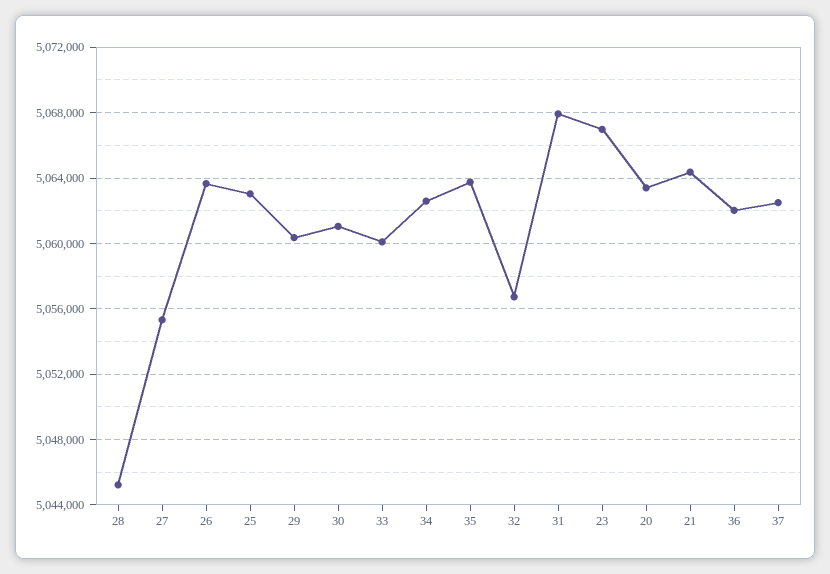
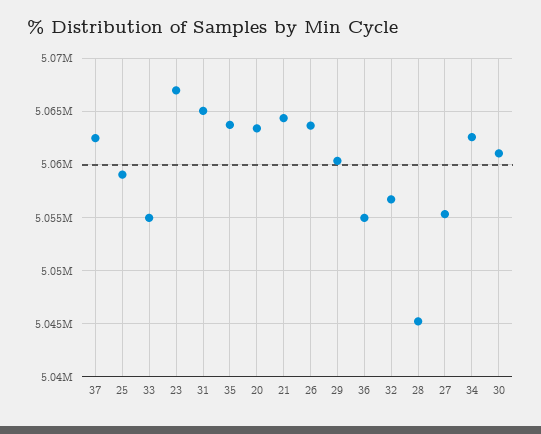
25: 5063000 -> 5059000
33: 5060000 -> 5055000
31: 5068000 -> 5065000
36: 5062000 -> 5055000

